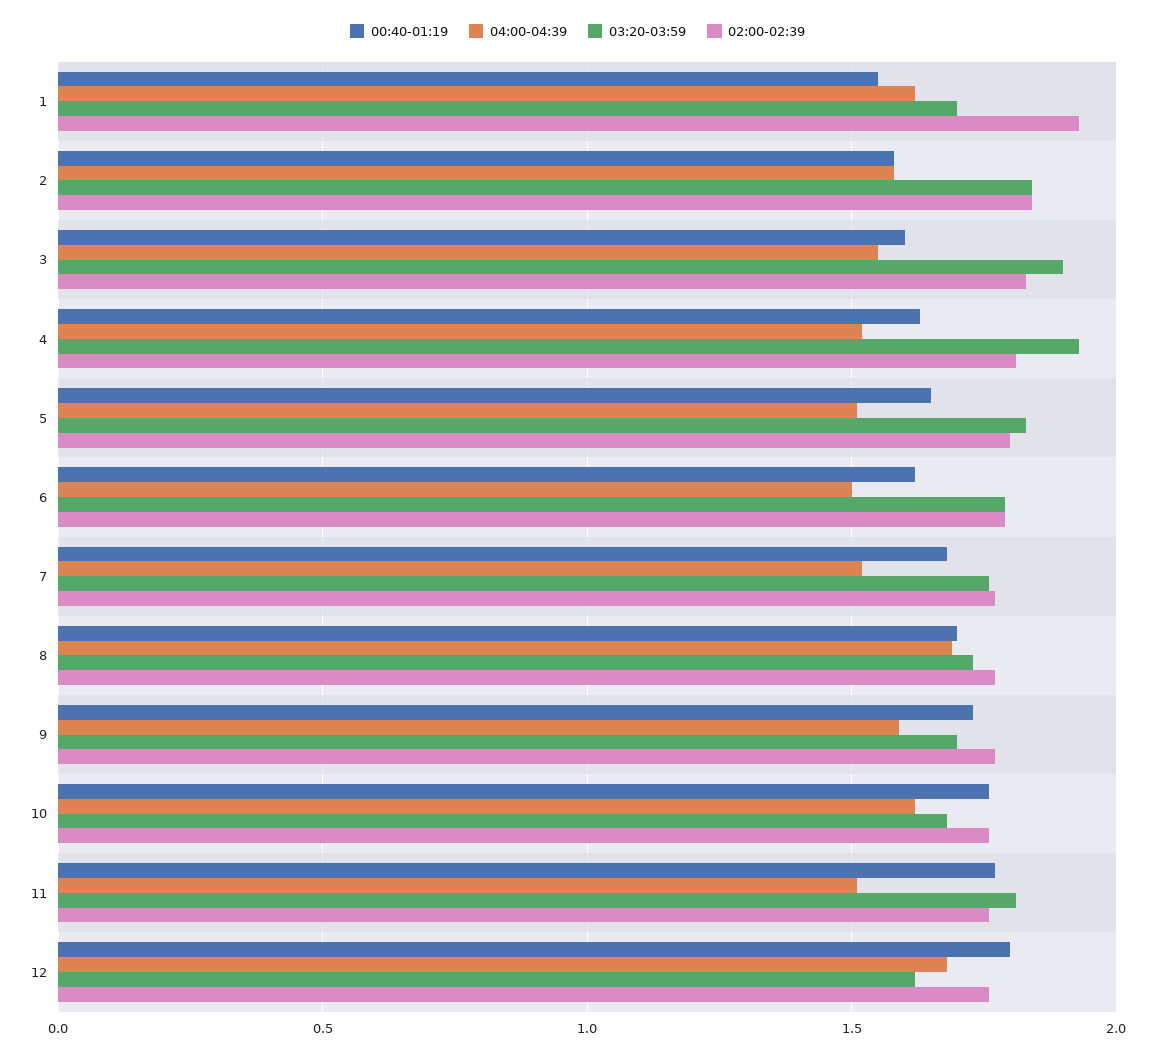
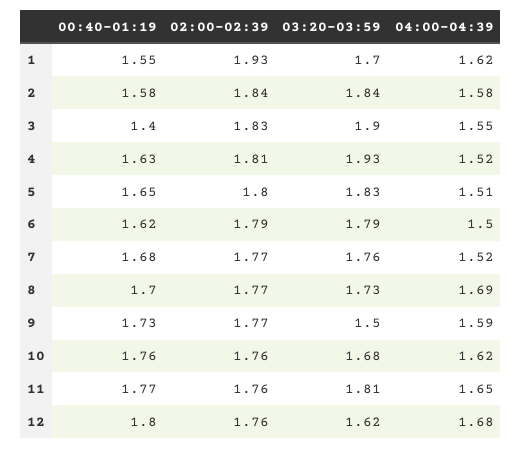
00:40-01:19, 3: 1.6 -> 1.4
03:20-03:59, 9: 1.7 -> 1.5
04:00-04:39, 11: 1.5 -> 1.65

